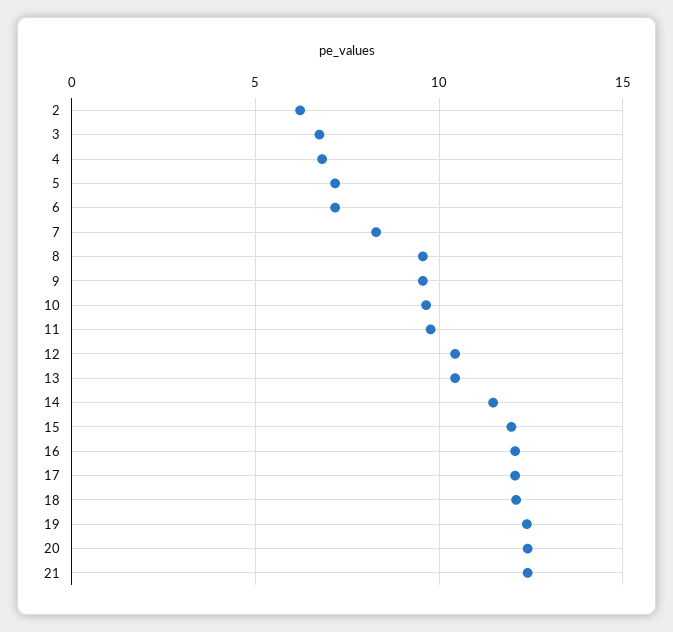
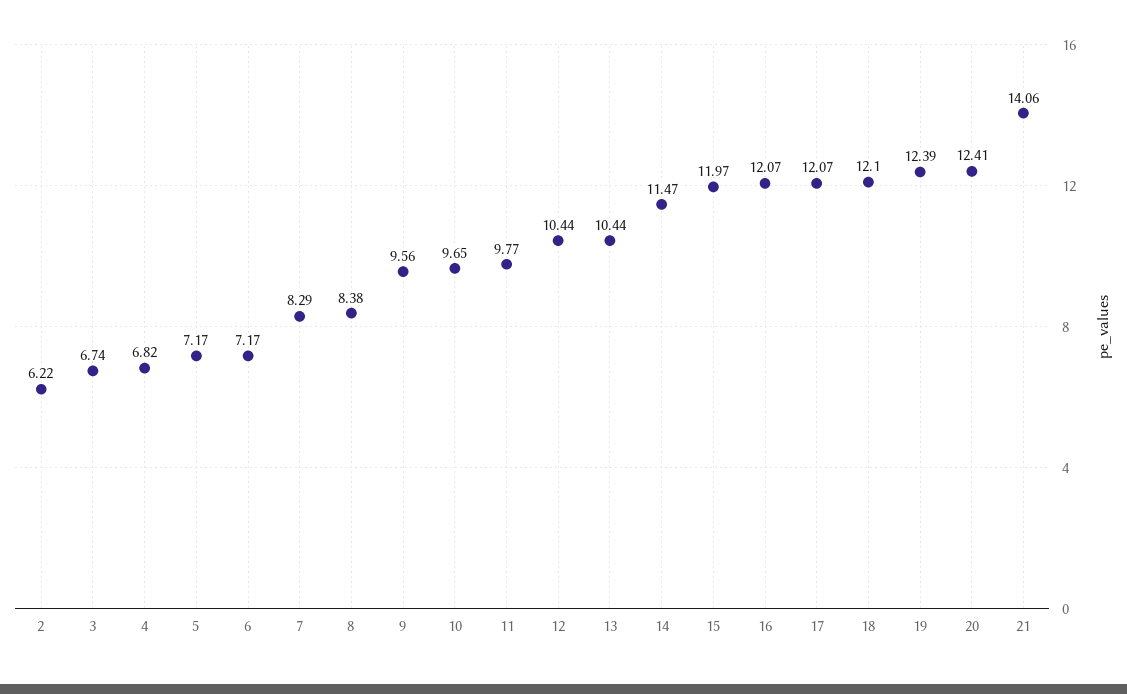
8: 9.5 -> 8.38
21: 12.5 -> 14.06

